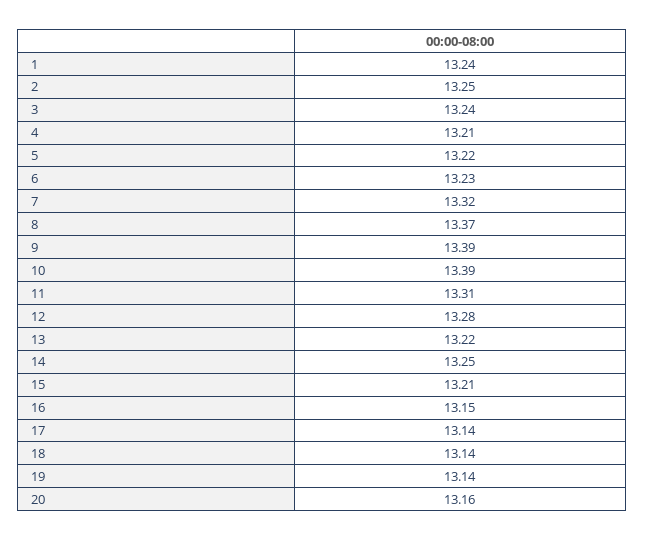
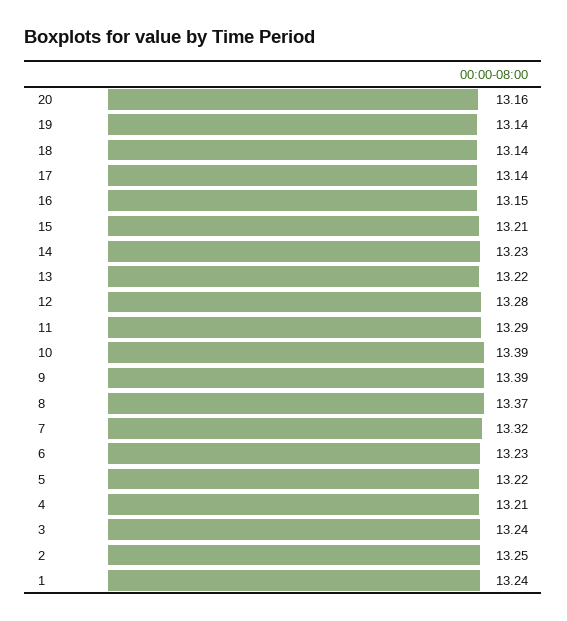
11: 13.31 -> 13.29
14: 13.25 -> 13.23

